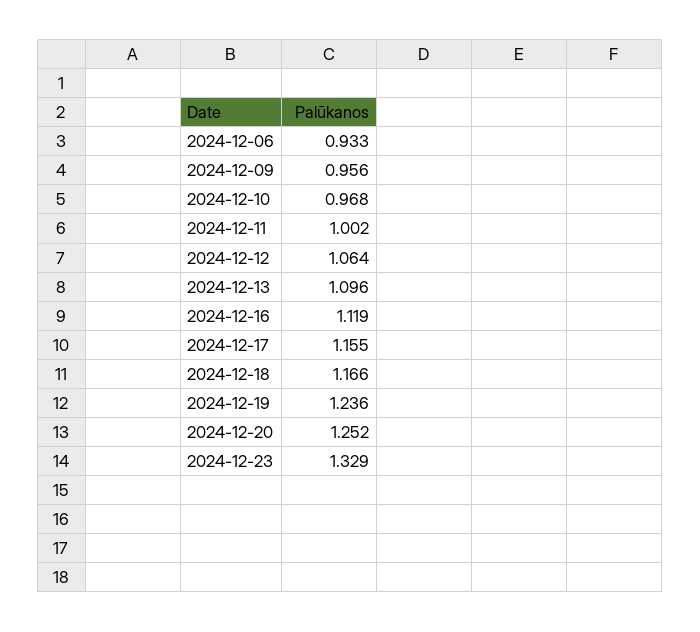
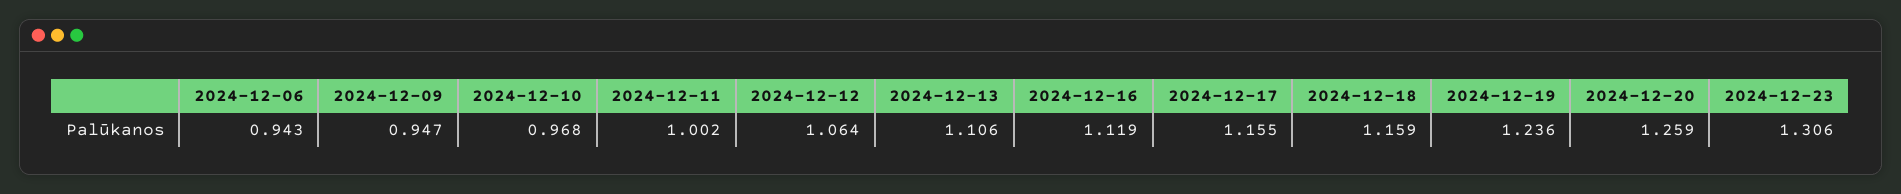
2024-12-06: 0.933 -> 0.943
2024-12-09: 0.956 -> 0.947
2024-12-13: 1.096 -> 1.106
2024-12-18: 1.166 -> 1.159
2024-12-20: 1.252 -> 1.259
2024-12-23: 1.329 -> 1.306

